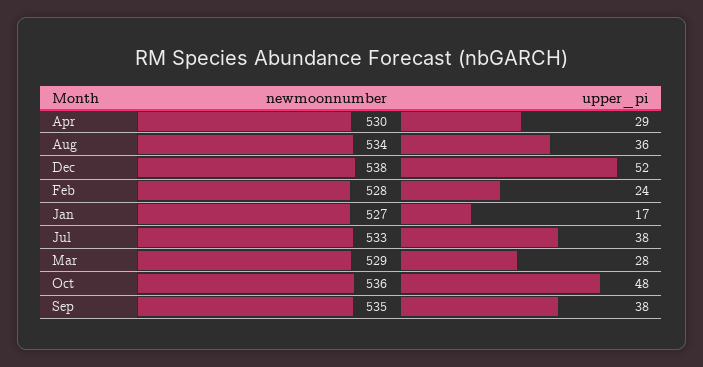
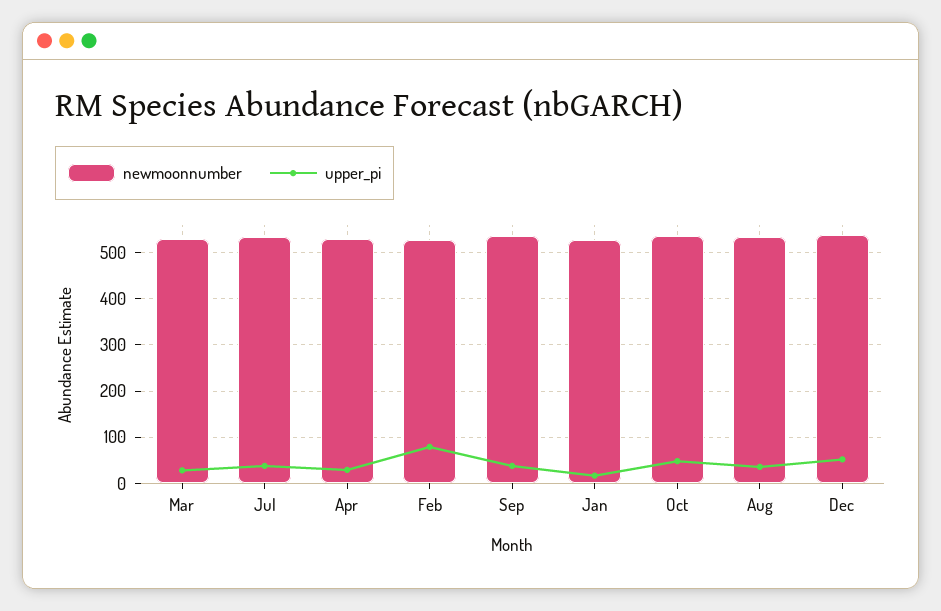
upper_pi, Feb: 24 -> 80

